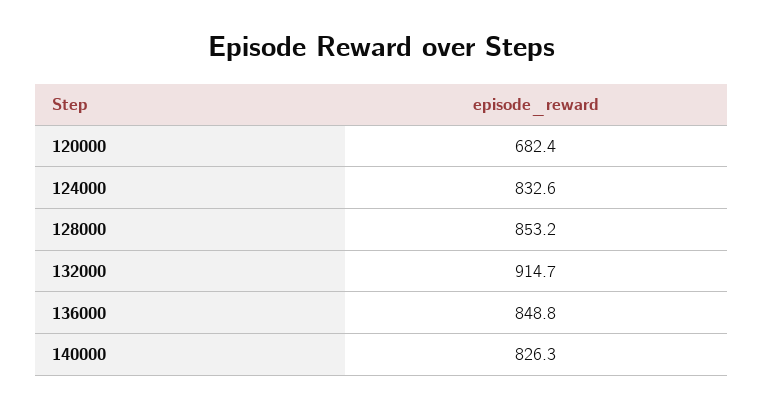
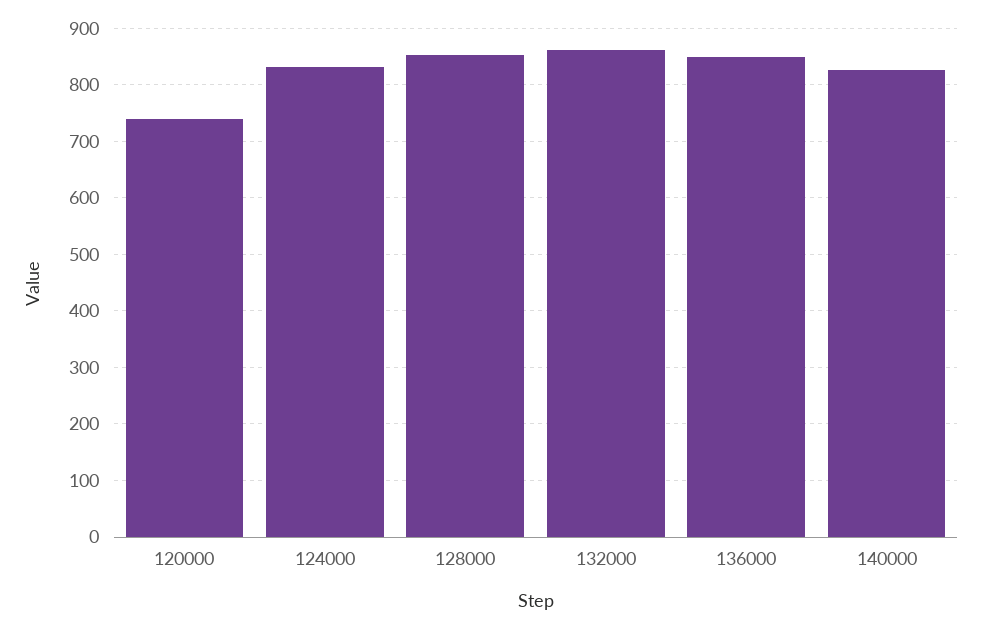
120000: 682.4 -> 740
132000: 914.7 -> 860

